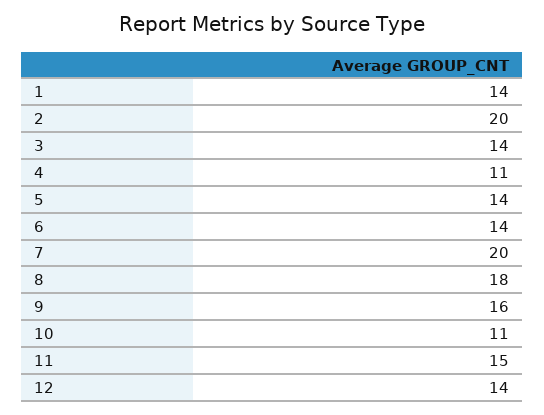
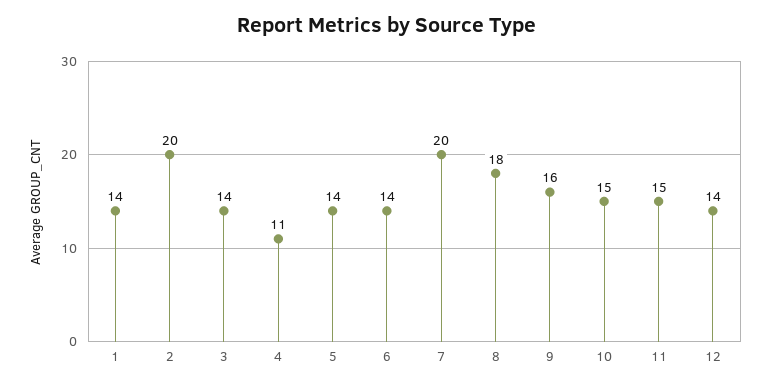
10: 11 -> 15

